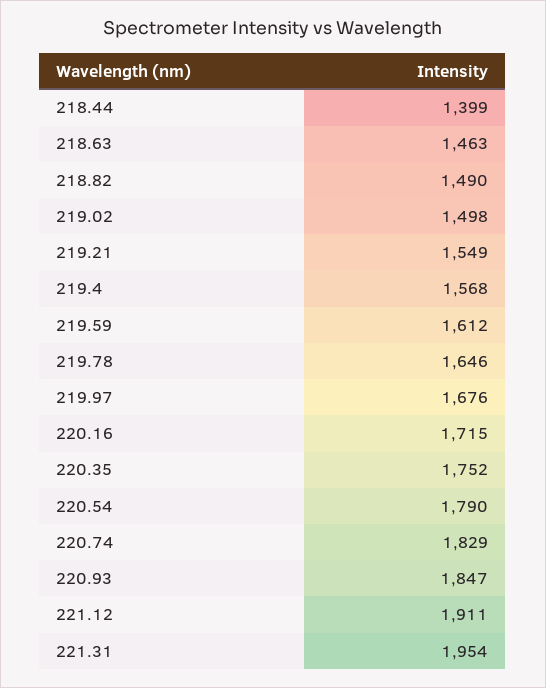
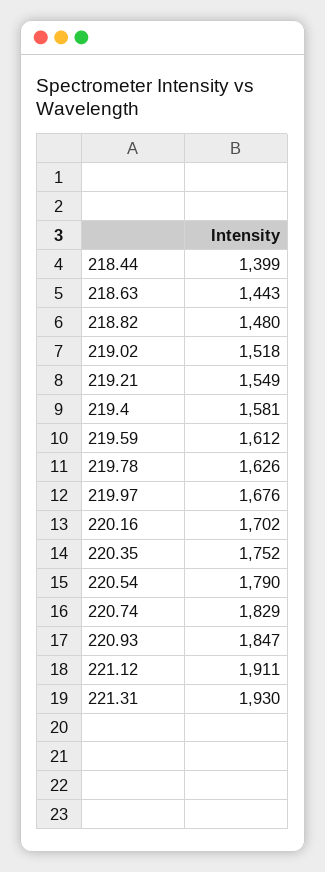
218.63: 1463 -> 1443
218.82: 1490 -> 1480
219.02: 1498 -> 1518
219.4: 1568 -> 1581
219.78: 1646 -> 1626
220.16: 1715 -> 1702
221.31: 1954 -> 1930

